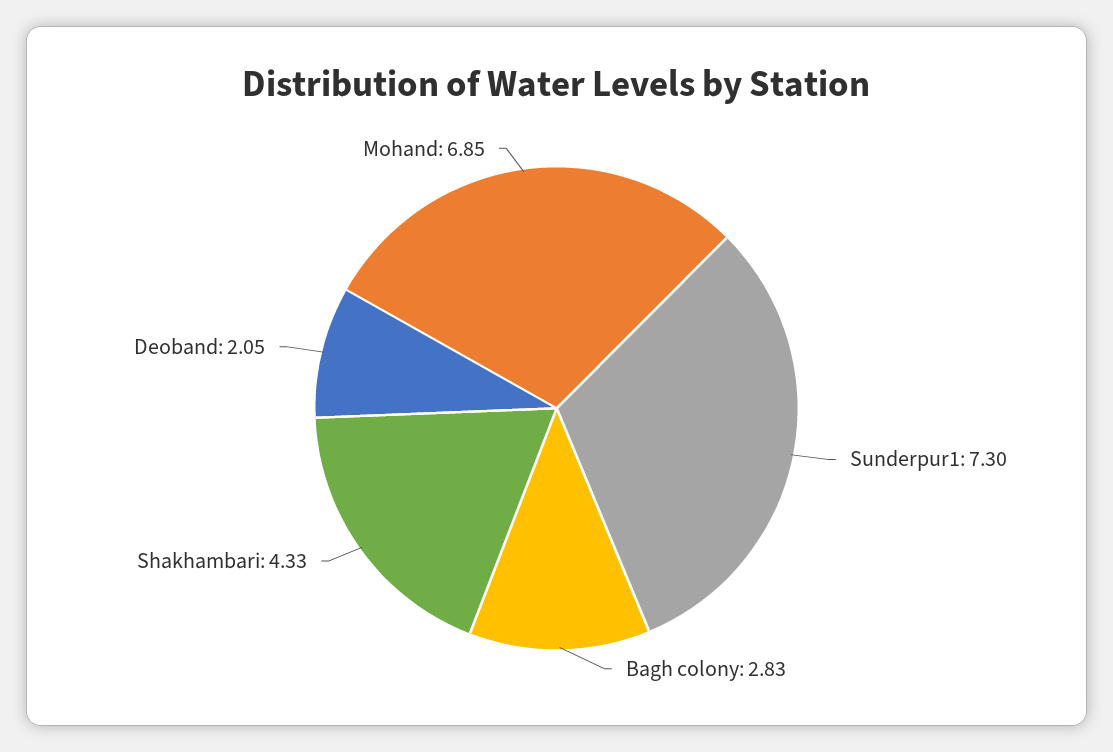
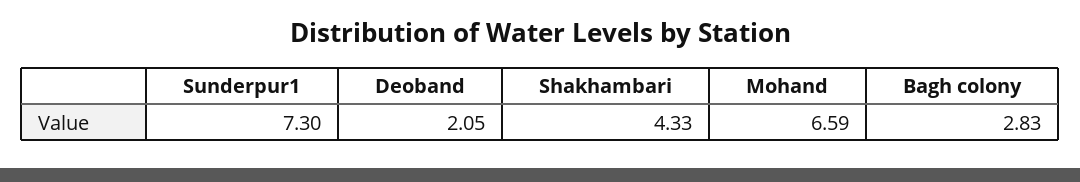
Mohand: 6.85 -> 6.59

